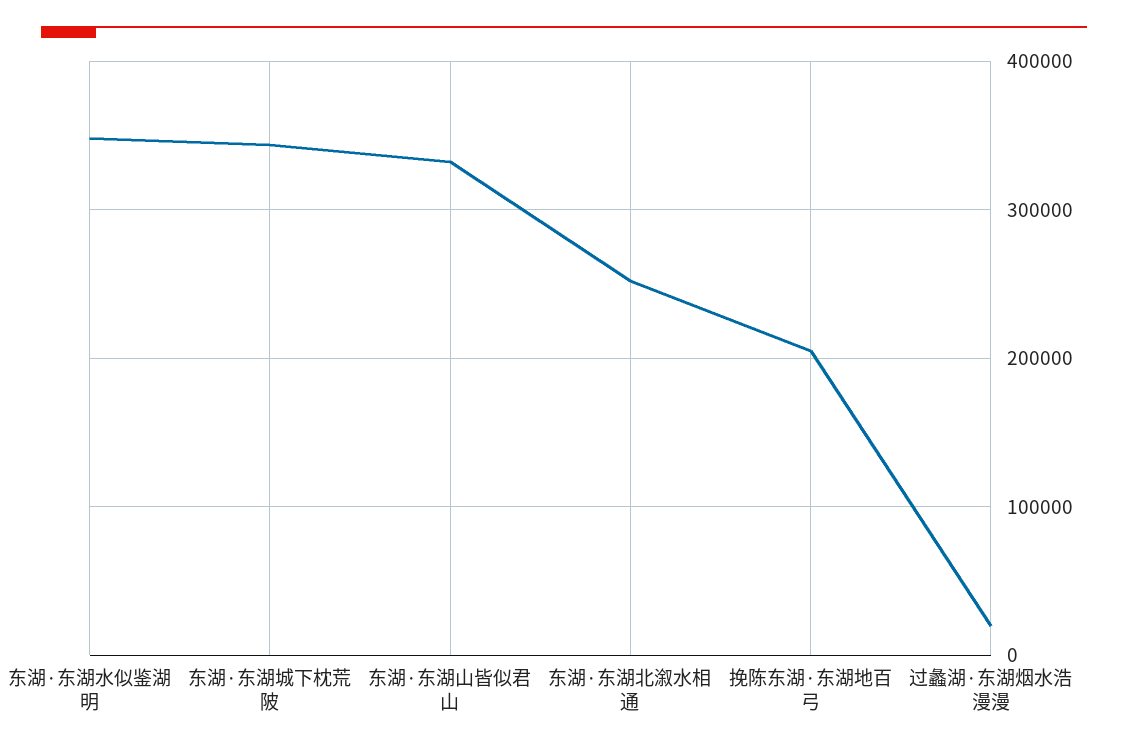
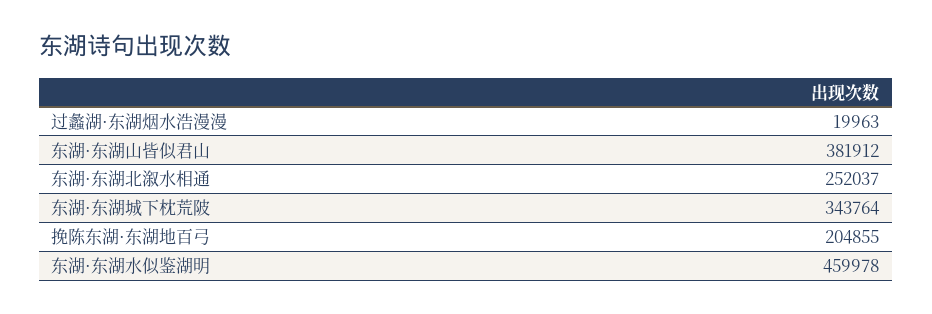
东湖·东湖水似鉴湖明: 350000 -> 459978
东湖·东湖山皆似君山: 330000 -> 381912

